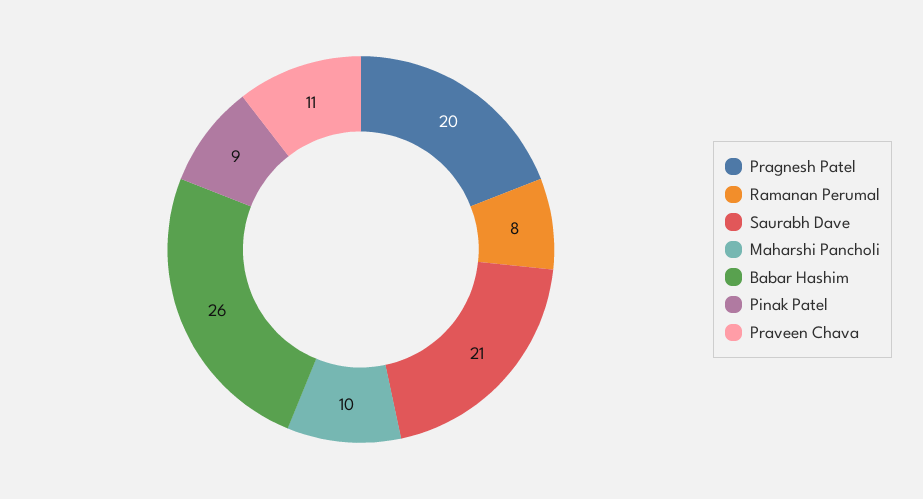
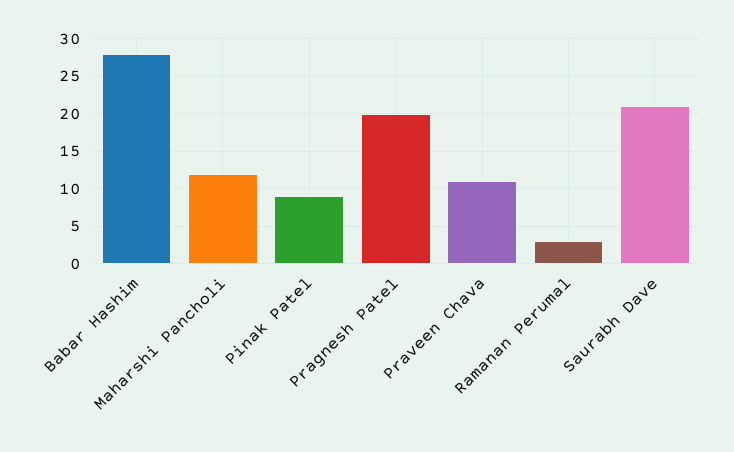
Ramanan Perumal: 8 -> 3
Maharshi Pancholi: 10 -> 12
Babar Hashim: 26 -> 28

